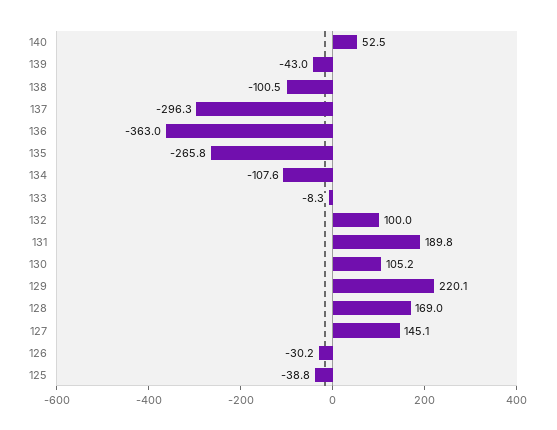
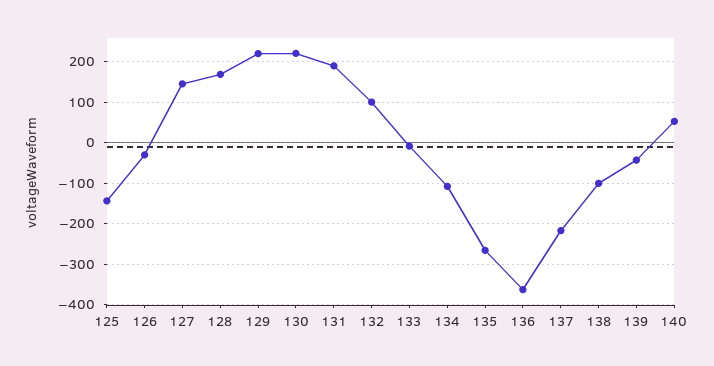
137: -296.3 -> -220
130: 105.2 -> 220
125: -38.8 -> -140

